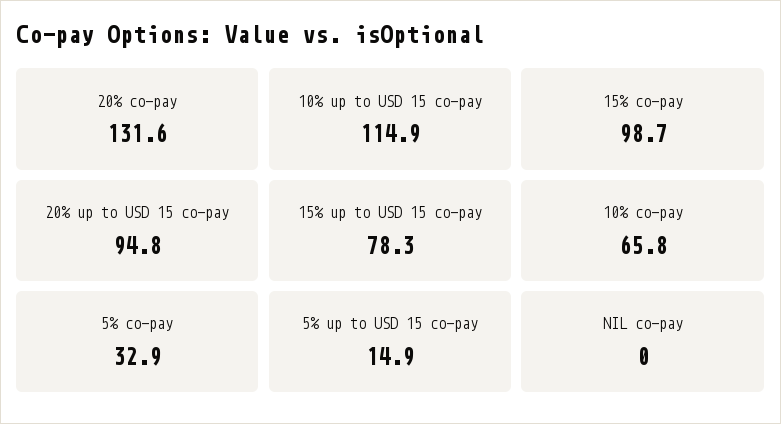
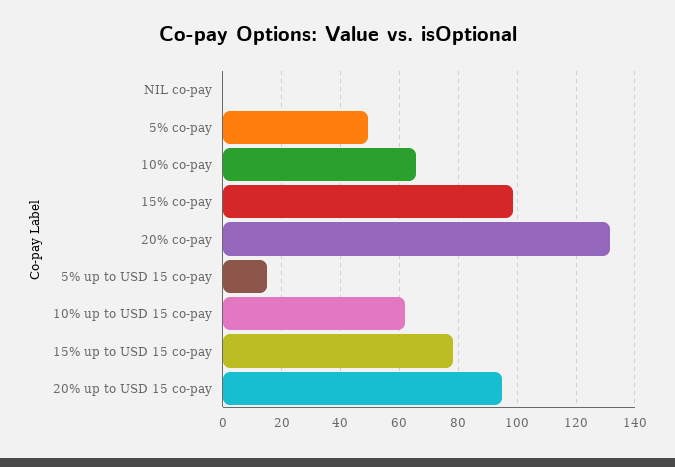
10% up to USD 15 co-pay: 114.9 -> 62.5
5% co-pay: 32.9 -> 50

